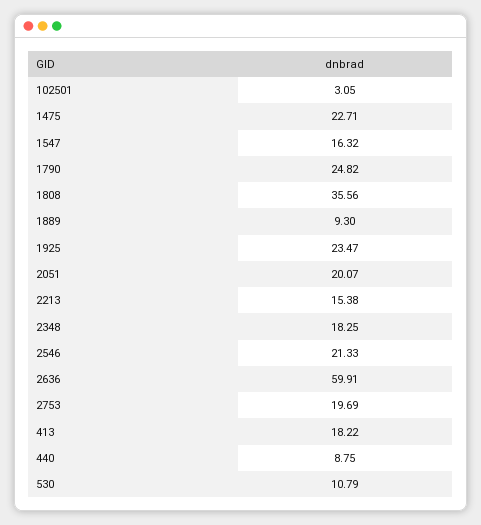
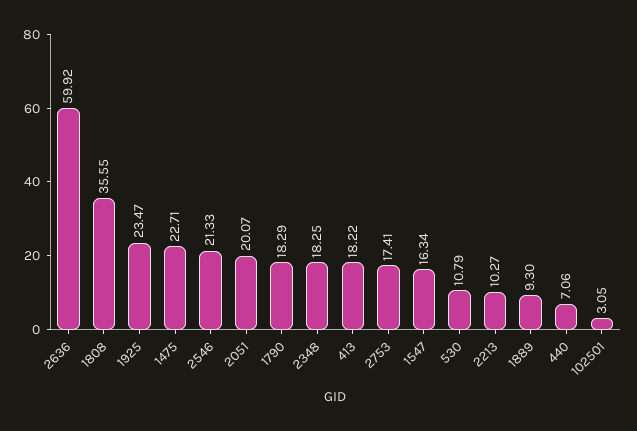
1547: 16.32 -> 16.34
1790: 24.82 -> 18.29
1808: 35.56 -> 35.55
2213: 15.38 -> 10.27
2636: 59.91 -> 59.92
2753: 19.69 -> 17.41
440: 8.75 -> 7.06

